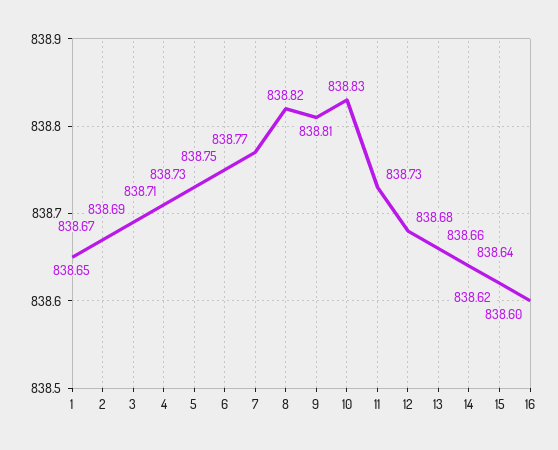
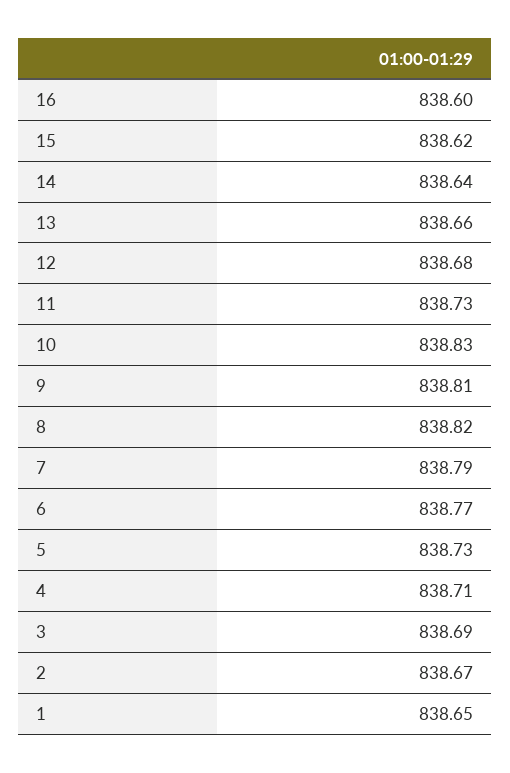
6: 838.75 -> 838.77
7: 838.77 -> 838.79

